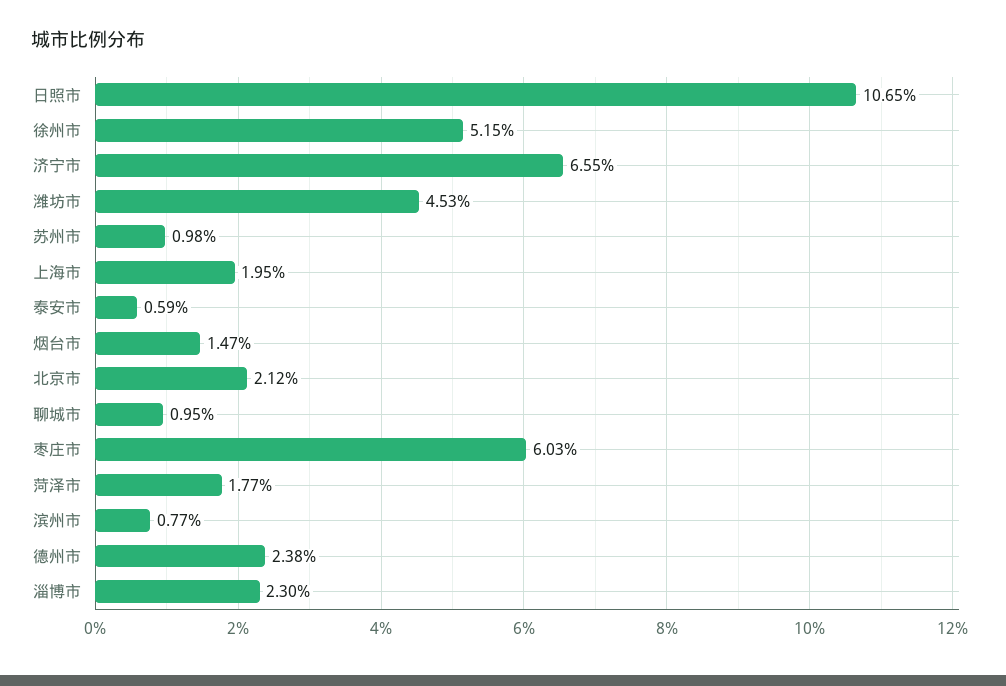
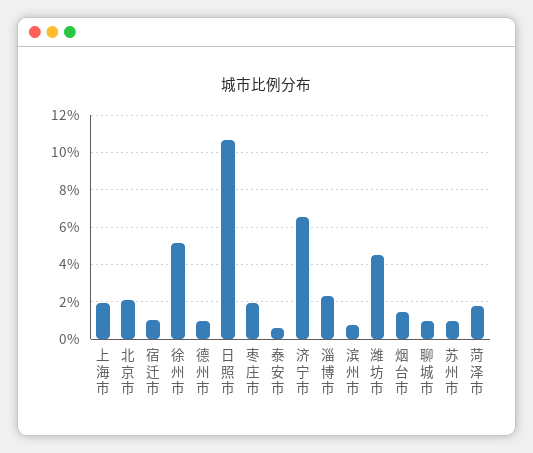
枣庄市: 6.03 -> 2
德州市: 2.38 -> 1
宿迁市: none -> 1

